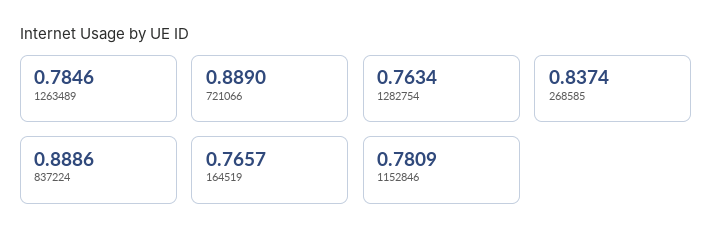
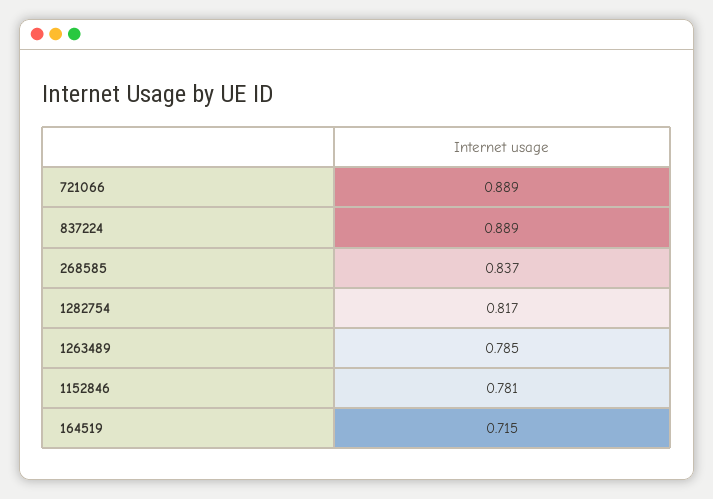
1282754: 0.7634 -> 0.817
164519: 0.7657 -> 0.715

